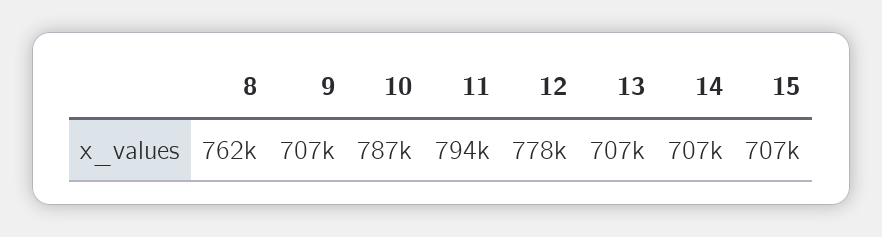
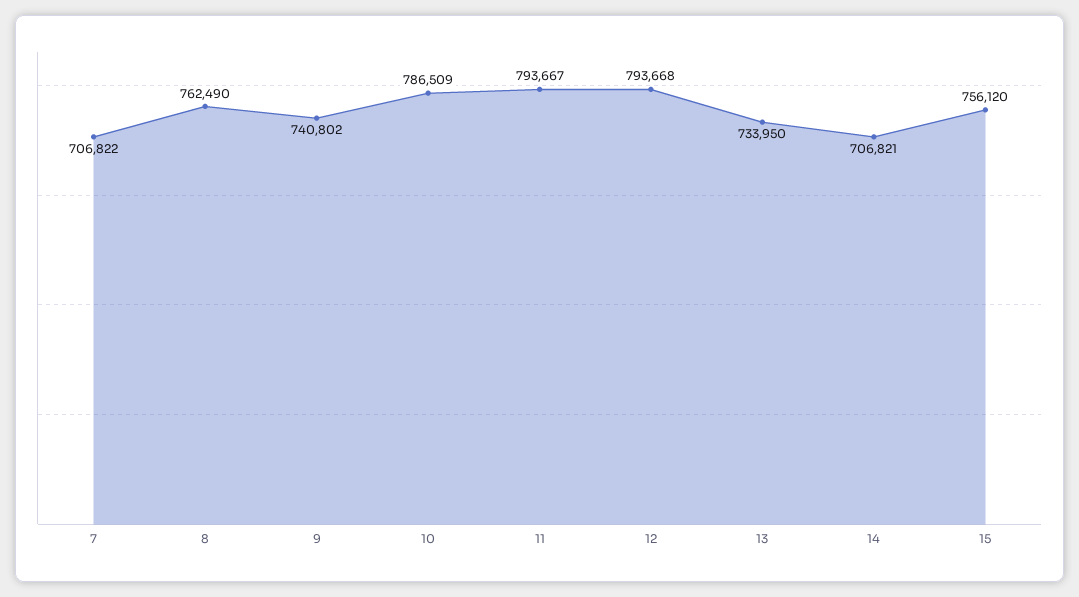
9: 707000 -> 740802
12: 778000 -> 793668
13: 707000 -> 733950
15: 707000 -> 756120
7: none -> 706822

